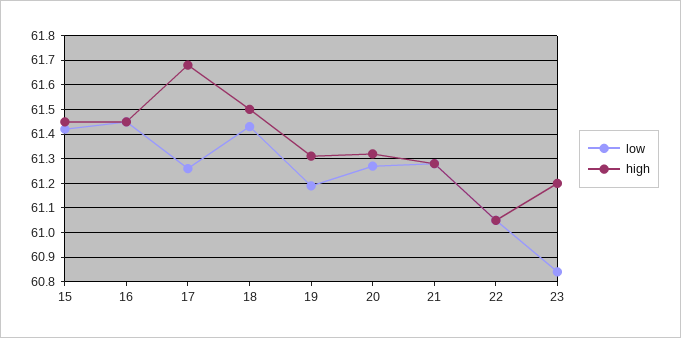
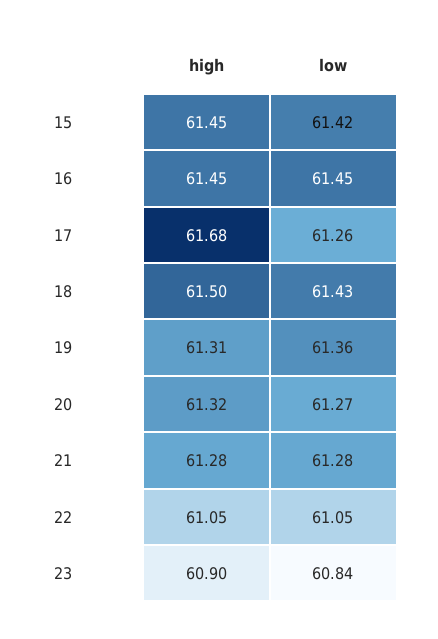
low, 19: 61.2 -> 61.36
high, 23: 61.2 -> 60.9

